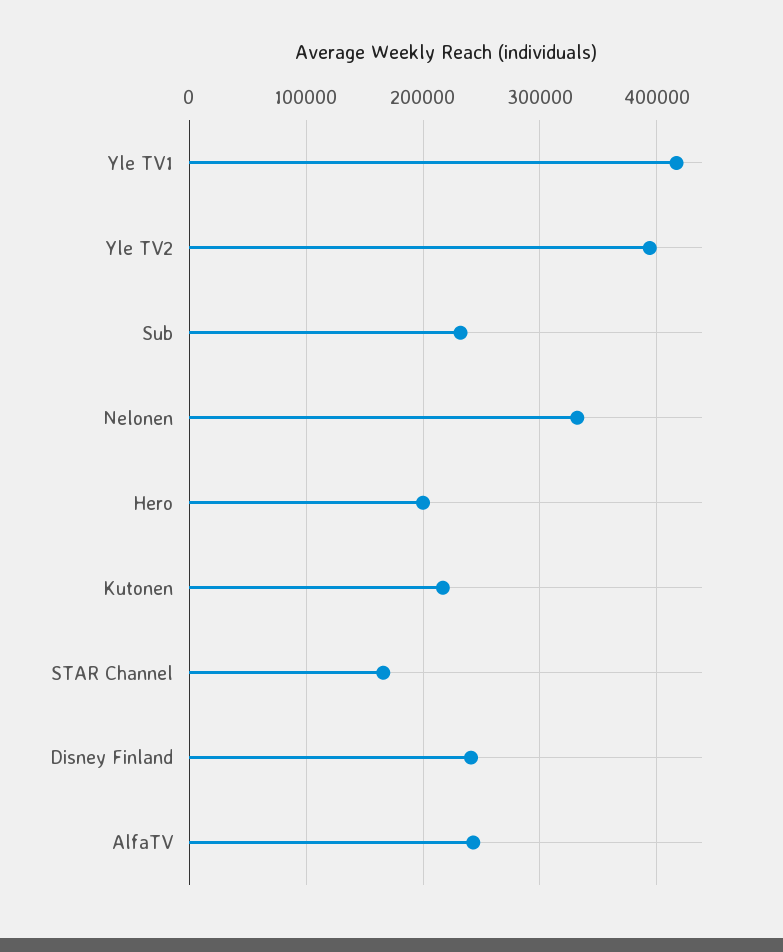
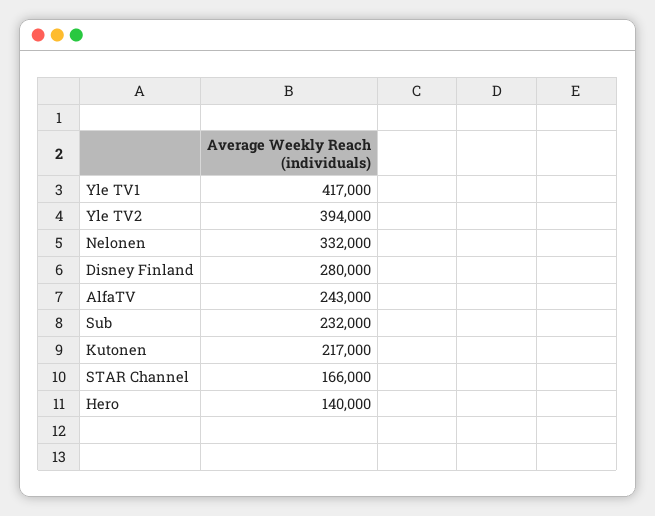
Hero: 200000 -> 140000
Disney Finland: 240000 -> 280000

